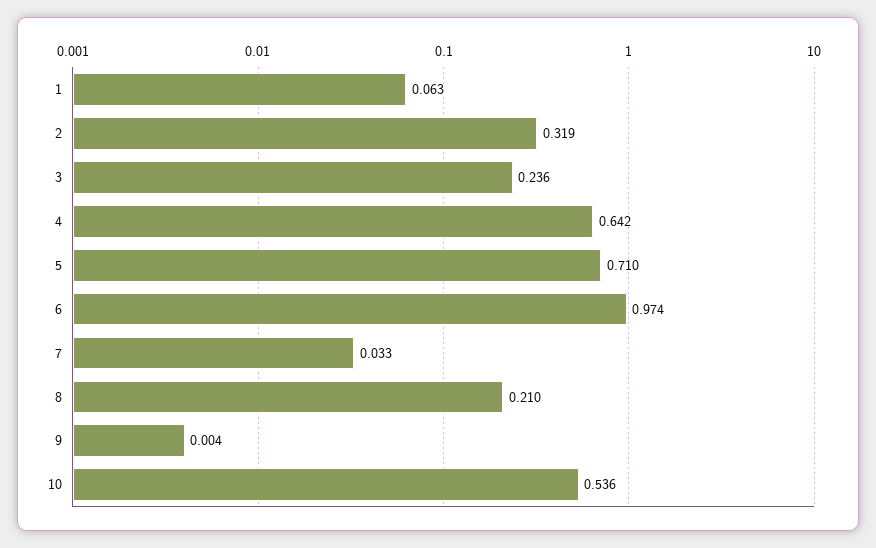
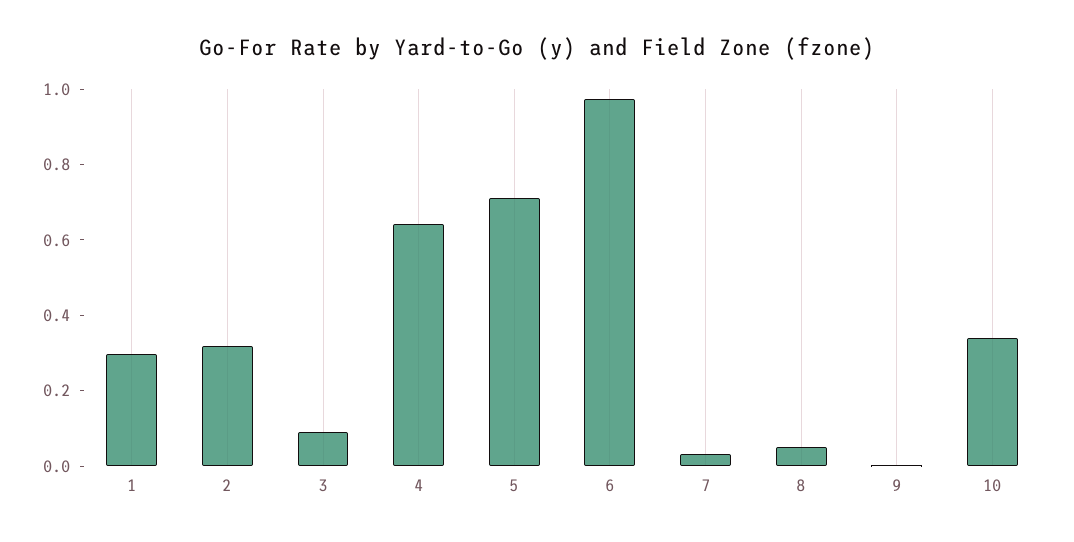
1: 0.063 -> 0.3
3: 0.236 -> 0.1
8: 0.21 -> 0.05
10: 0.536 -> 0.35

